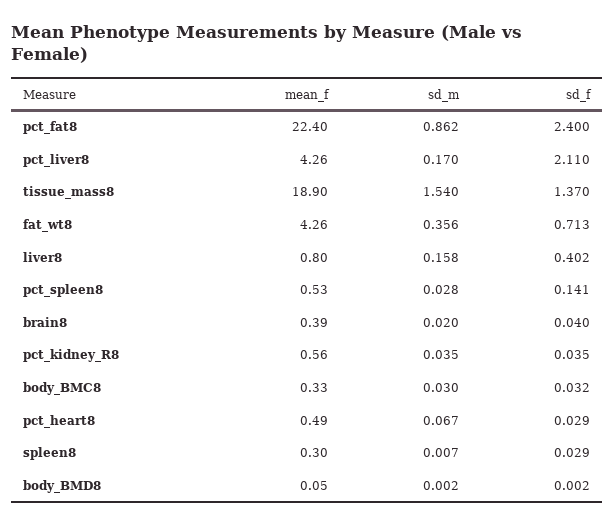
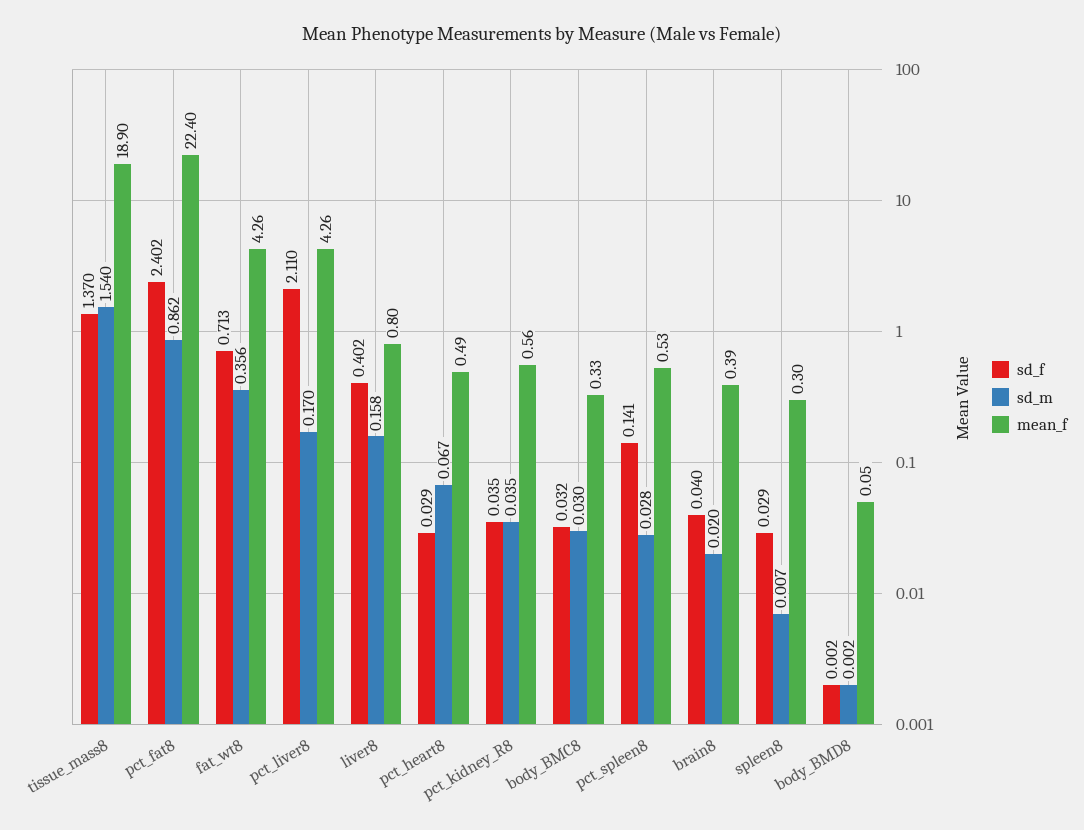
sd_f, pct_fat8: 2.4 -> 2.402

